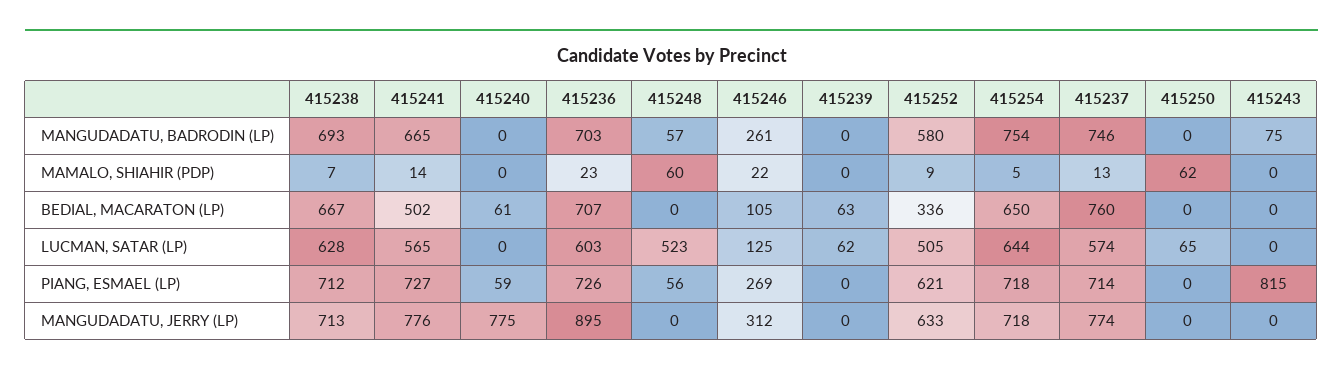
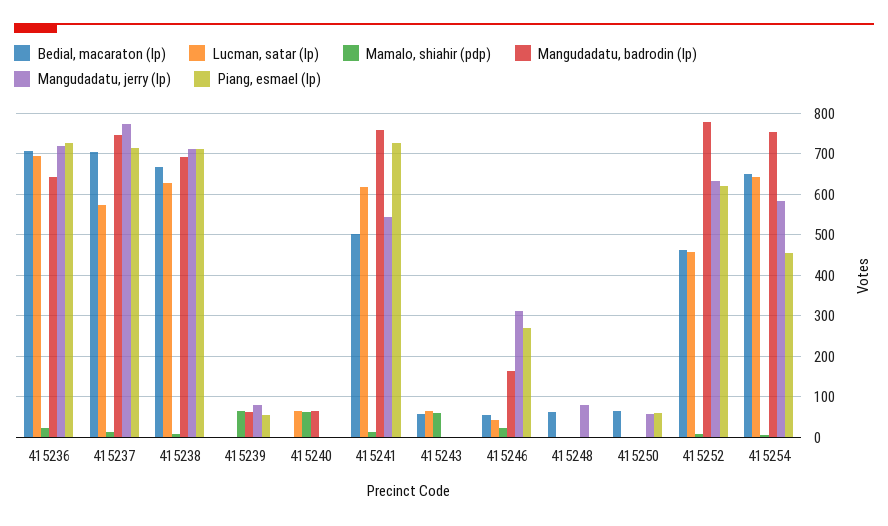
MANGUDADATU, BADRODIN (LP), 415241: 665 -> 760
MANGUDADATU, BADRODIN (LP), 415240: 0 -> 60
MANGUDADATU, BADRODIN (LP), 415236: 703 -> 640
MANGUDADATU, BADRODIN (LP), 415248: 57 -> 0
MANGUDADATU, BADRODIN (LP), 415246: 261 -> 160
MANGUDADATU, BADRODIN (LP), 415239: 0 -> 60
MANGUDADATU, BADRODIN (LP), 415252: 580 -> 780
MANGUDADATU, BADRODIN (LP), 415243: 75 -> 0
MAMALO, SHIAHIR (PDP), 415240: 0 -> 60
MAMALO, SHIAHIR (PDP), 415248: 60 -> 0
MAMALO, SHIAHIR (PDP), 415239: 0 -> 60
MAMALO, SHIAHIR (PDP), 415250: 62 -> 0
MAMALO, SHIAHIR (PDP), 415243: 0 -> 60
BEDIAL, MACARATON (LP), 415240: 61 -> 0
BEDIAL, MACARATON (LP), 415248: 0 -> 60
BEDIAL, MACARATON (LP), 415246: 105 -> 60
BEDIAL, MACARATON (LP), 415239: 63 -> 0
BEDIAL, MACARATON (LP), 415252: 336 -> 460
BEDIAL, MACARATON (LP), 415237: 760 -> 700
BEDIAL, MACARATON (LP), 415250: 0 -> 60
BEDIAL, MACARATON (LP), 415243: 0 -> 60
LUCMAN, SATAR (LP), 415241: 565 -> 620
LUCMAN, SATAR (LP), 415240: 0 -> 60
LUCMAN, SATAR (LP), 415236: 603 -> 700
LUCMAN, SATAR (LP), 415248: 523 -> 0
LUCMAN, SATAR (LP), 415246: 125 -> 40
LUCMAN, SATAR (LP), 415239: 62 -> 0
LUCMAN, SATAR (LP), 415252: 505 -> 460
LUCMAN, SATAR (LP), 415250: 65 -> 0
LUCMAN, SATAR (LP), 415243: 0 -> 60
PIANG, ESMAEL (LP), 415240: 59 -> 0
PIANG, ESMAEL (LP), 415248: 56 -> 0
PIANG, ESMAEL (LP), 415239: 0 -> 60
PIANG, ESMAEL (LP), 415254: 718 -> 460
PIANG, ESMAEL (LP), 415250: 0 -> 60
PIANG, ESMAEL (LP), 415243: 815 -> 0
MANGUDADATU, JERRY (LP), 415241: 776 -> 540
MANGUDADATU, JERRY (LP), 415240: 775 -> 0
MANGUDADATU, JERRY (LP), 415236: 895 -> 720
MANGUDADATU, JERRY (LP), 415248: 0 -> 80
MANGUDADATU, JERRY (LP), 415239: 0 -> 80
MANGUDADATU, JERRY (LP), 415254: 718 -> 580
MANGUDADATU, JERRY (LP), 415250: 0 -> 60

